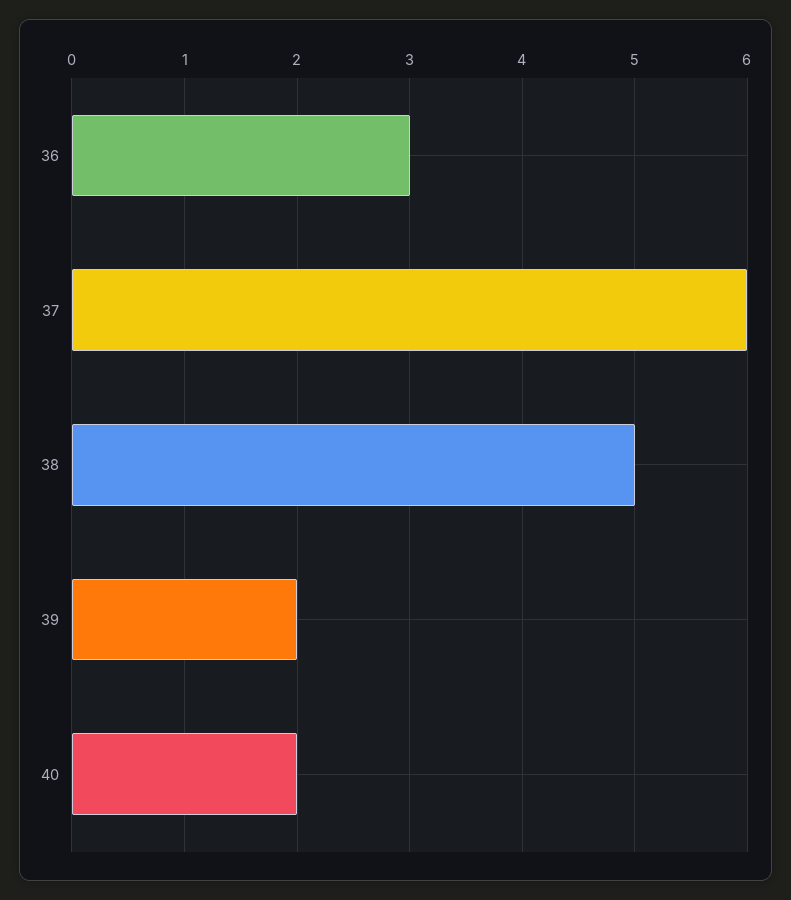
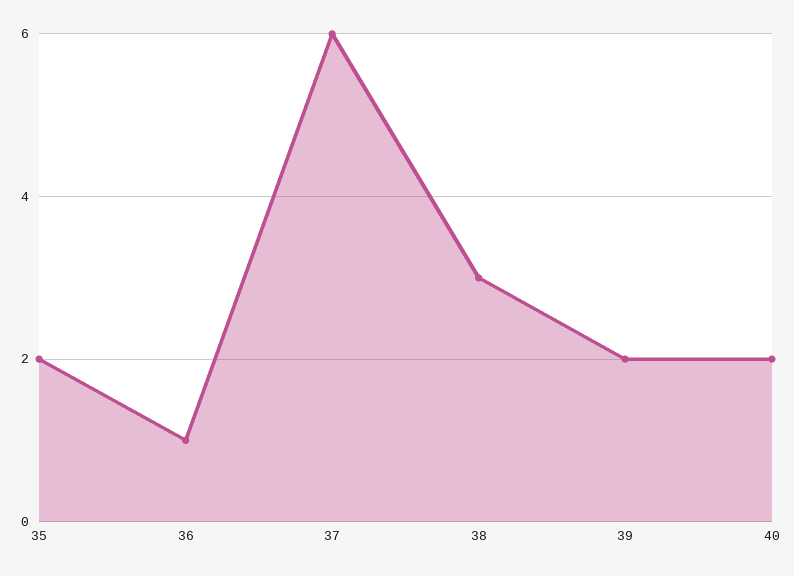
36: 3 -> 1
38: 5 -> 3
35: none -> 2

